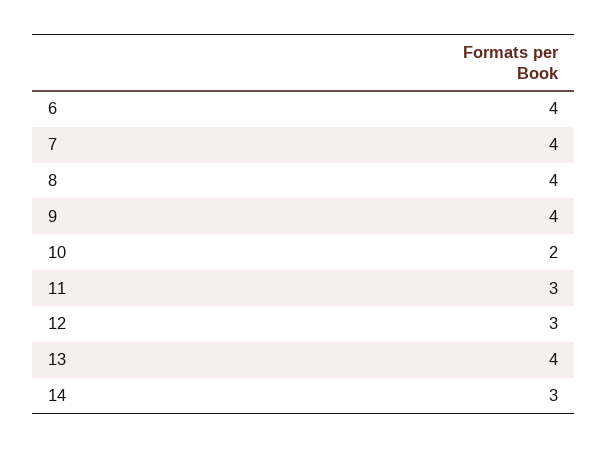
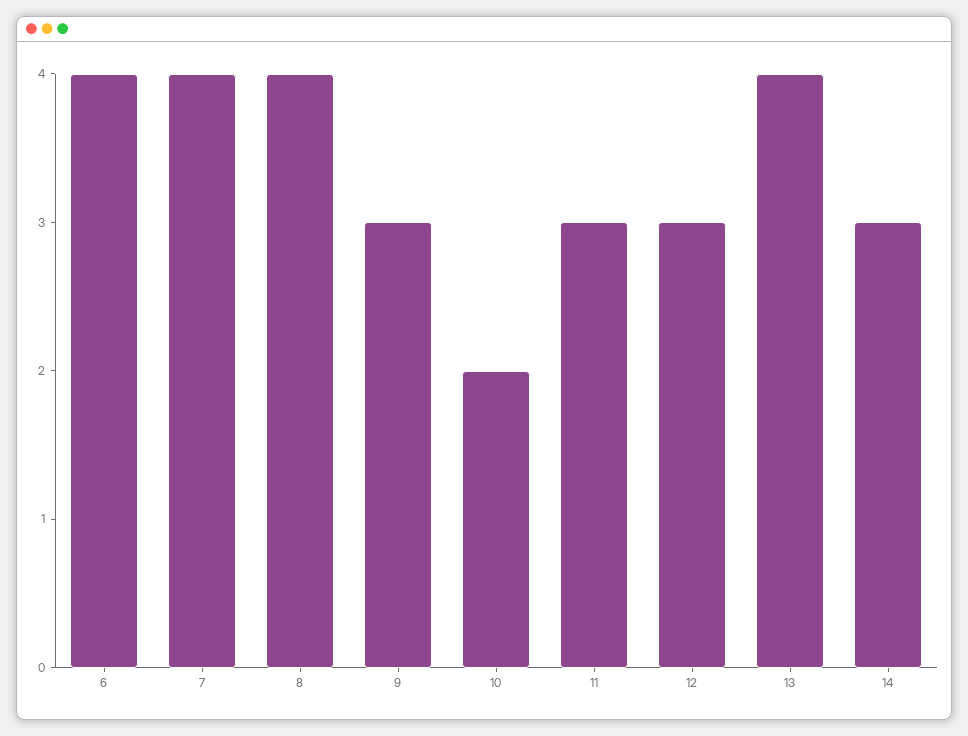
9: 4 -> 3

